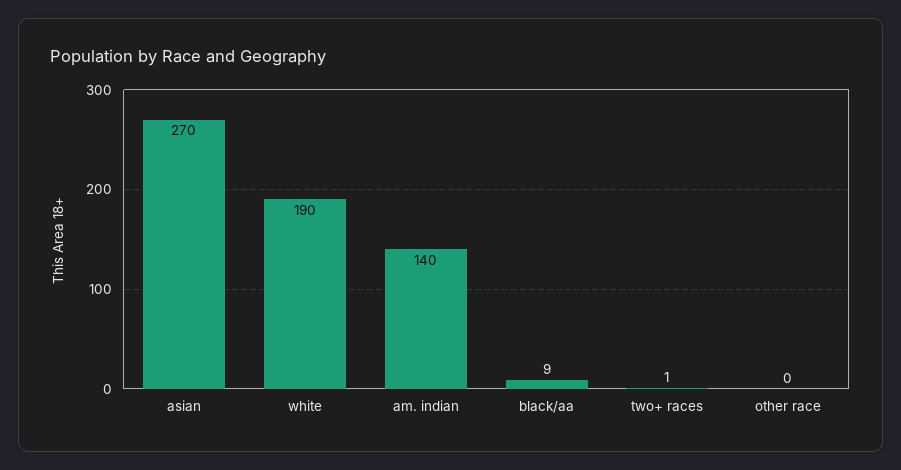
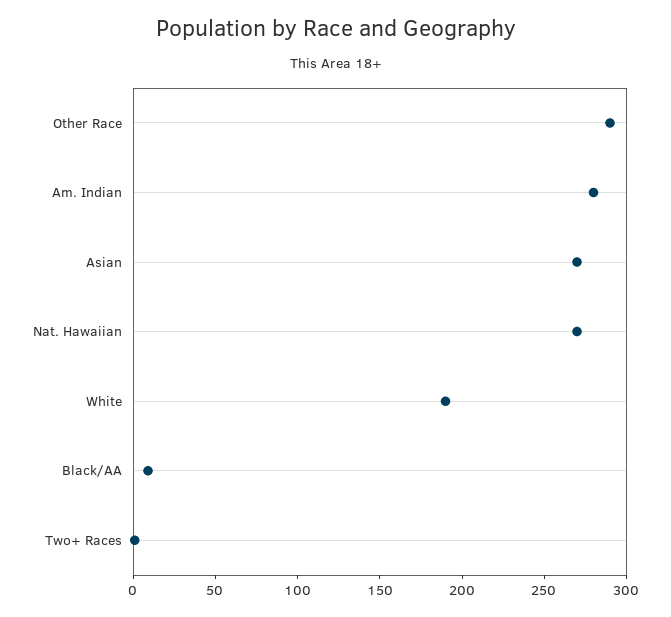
am. indian: 140 -> 280
other race: 0 -> 290
Nat. Hawaiian: none -> 270

